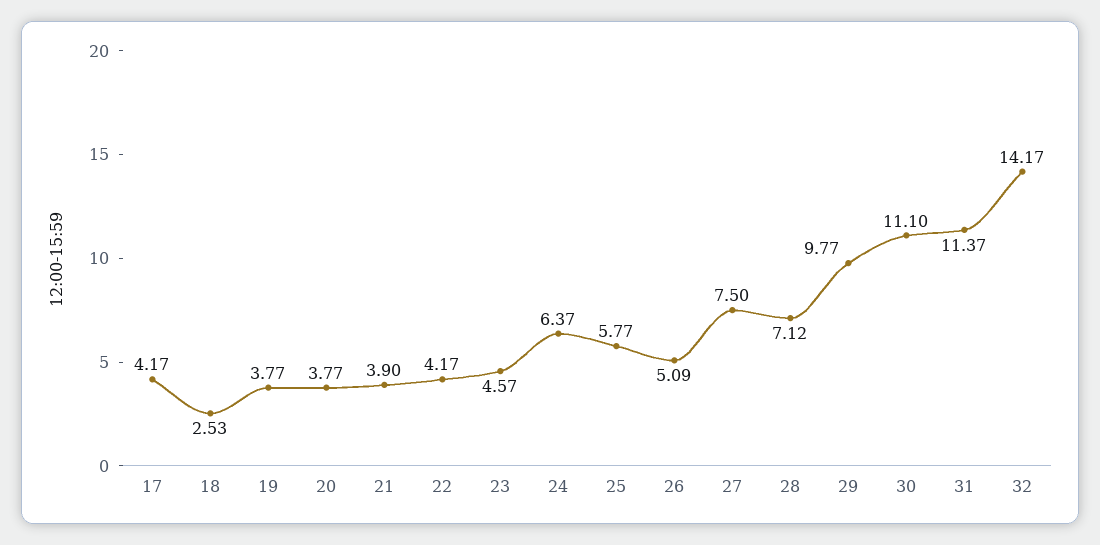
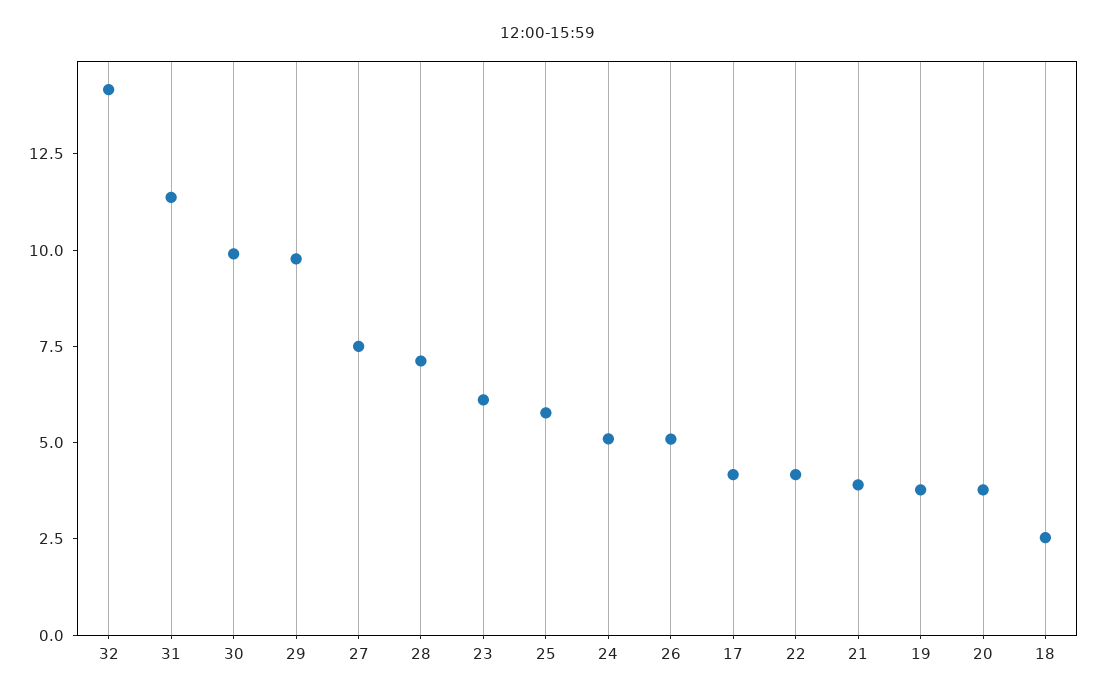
23: 4.57 -> 6
24: 6.37 -> 5
30: 11.1 -> 10

